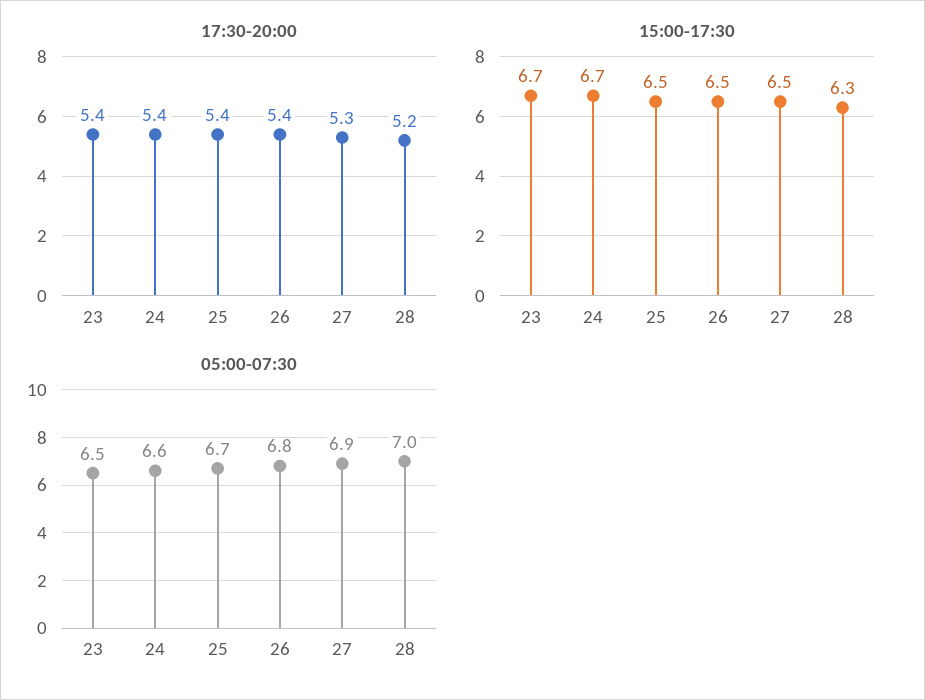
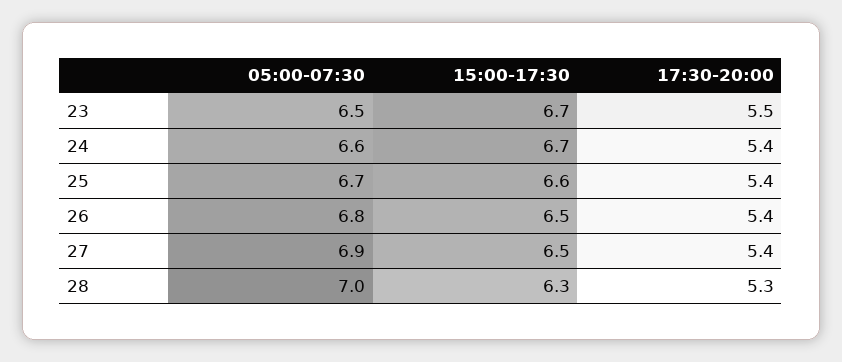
17:30-20:00, 23: 5.4 -> 5.5
17:30-20:00, 27: 5.3 -> 5.4
17:30-20:00, 28: 5.2 -> 5.3
15:00-17:30, 25: 6.5 -> 6.6

